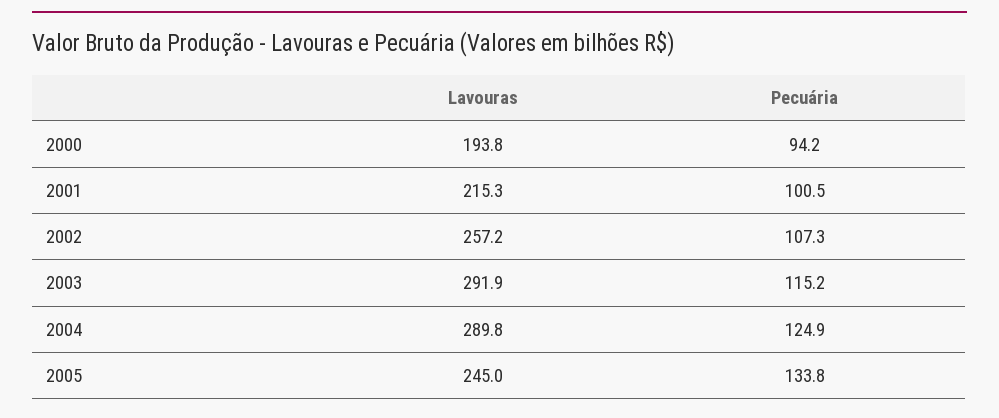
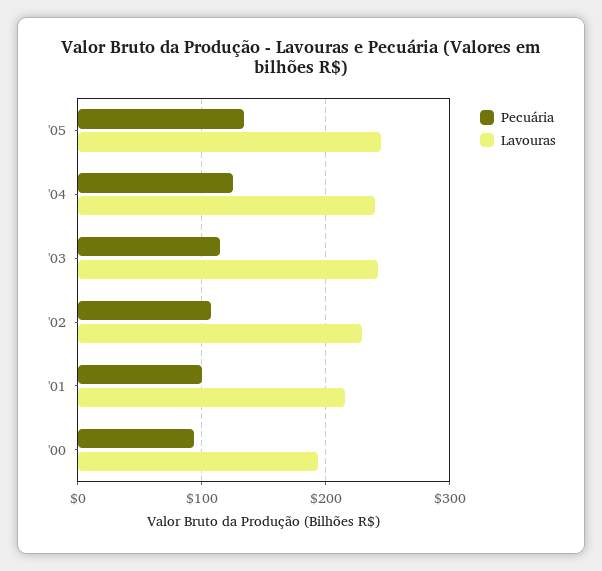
Lavouras, 2002: 257.2 -> 230
Lavouras, 2003: 291.9 -> 240
Lavouras, 2004: 289.8 -> 240

